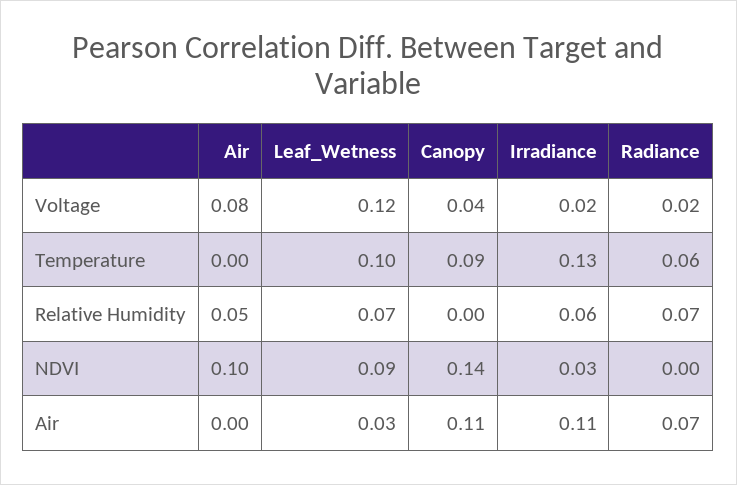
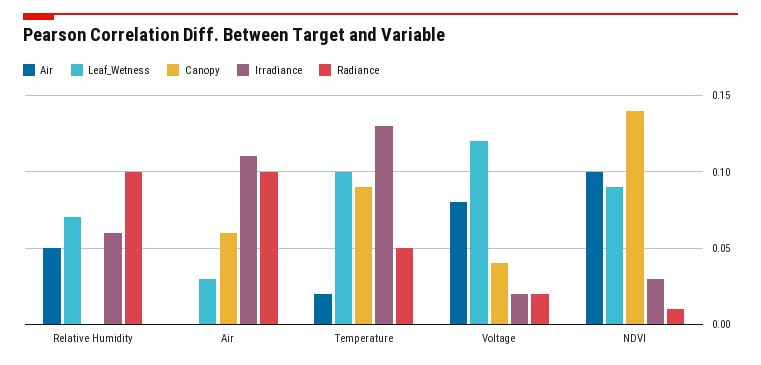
Air, Temperature: 0 -> 0.02
Radiance, Temperature: 0.06 -> 0.05
Radiance, Relative Humidity: 0.07 -> 0.1
Radiance, NDVI: 0 -> 0.01
Canopy, Air: 0.11 -> 0.06
Radiance, Air: 0.07 -> 0.1

